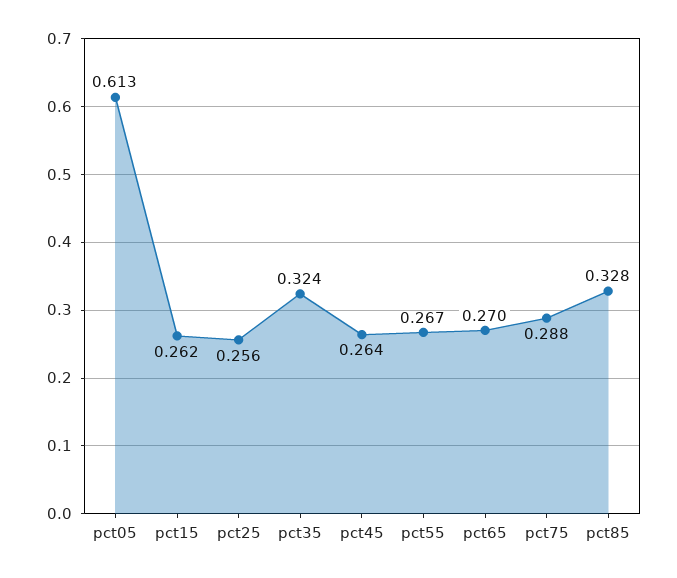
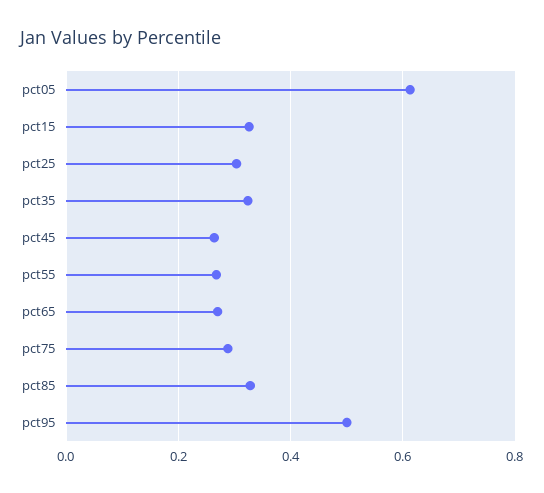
pct15: 0.262 -> 0.32
pct25: 0.256 -> 0.3
pct95: none -> 0.5

